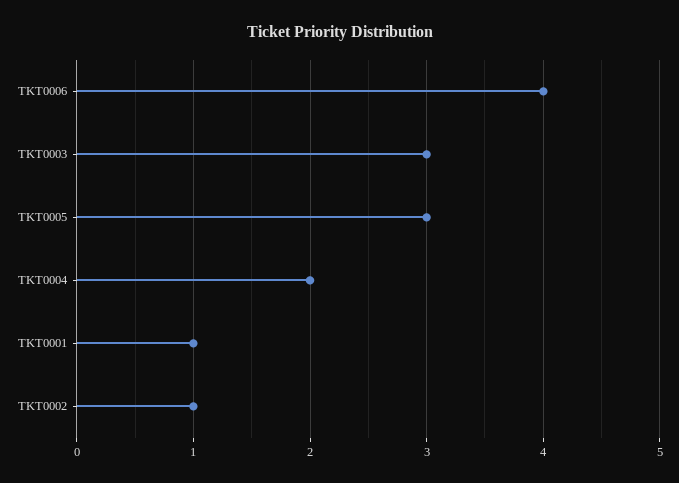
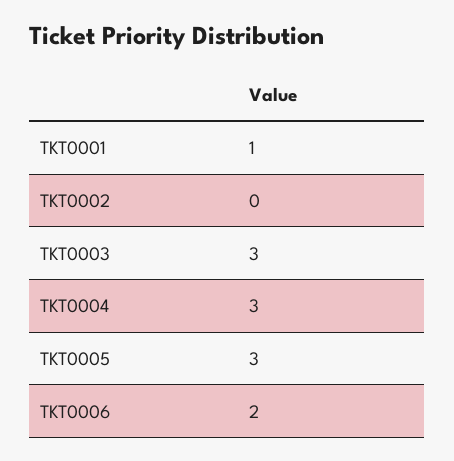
TKT0006: 4 -> 2
TKT0004: 2 -> 3
TKT0002: 1 -> 0

